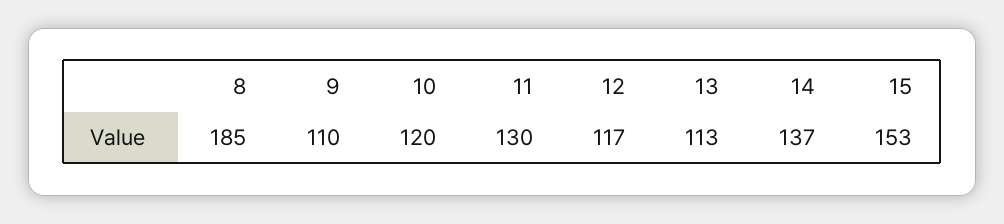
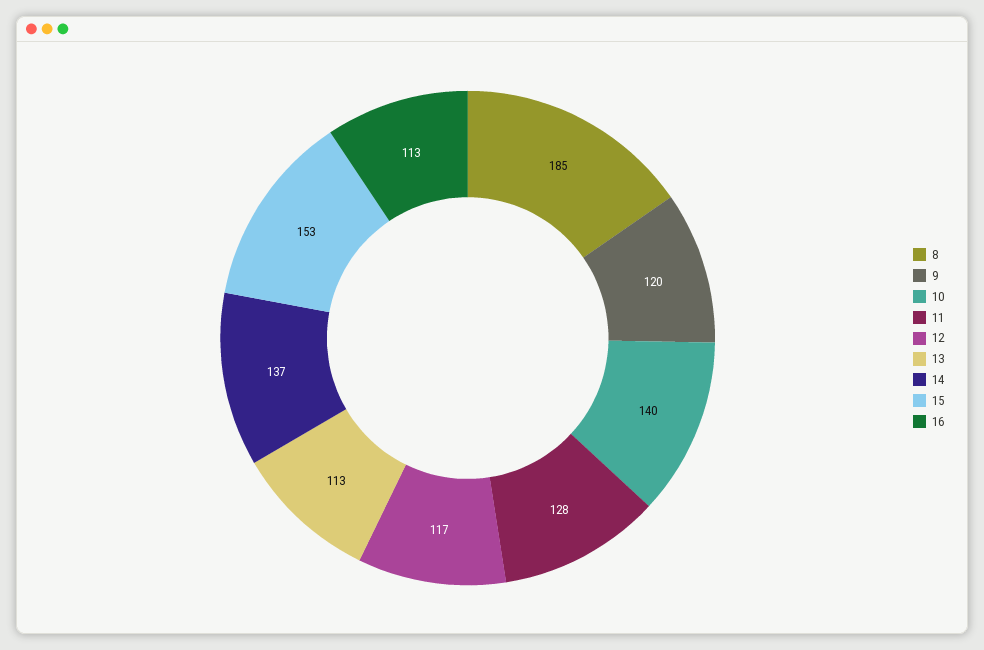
9: 110 -> 120
10: 120 -> 140
11: 130 -> 128
16: none -> 113

